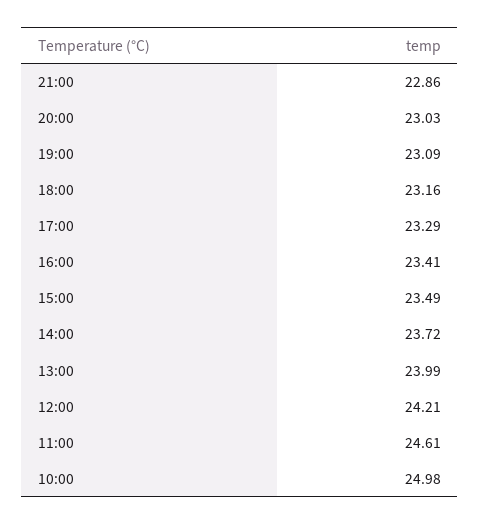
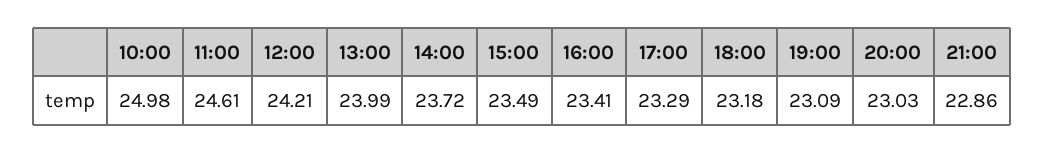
18:00: 23.16 -> 23.18

